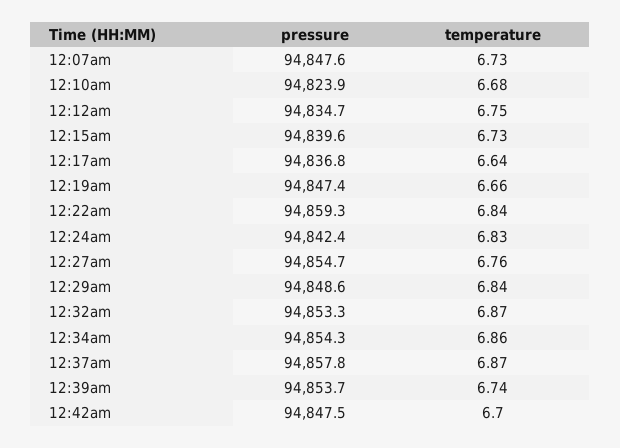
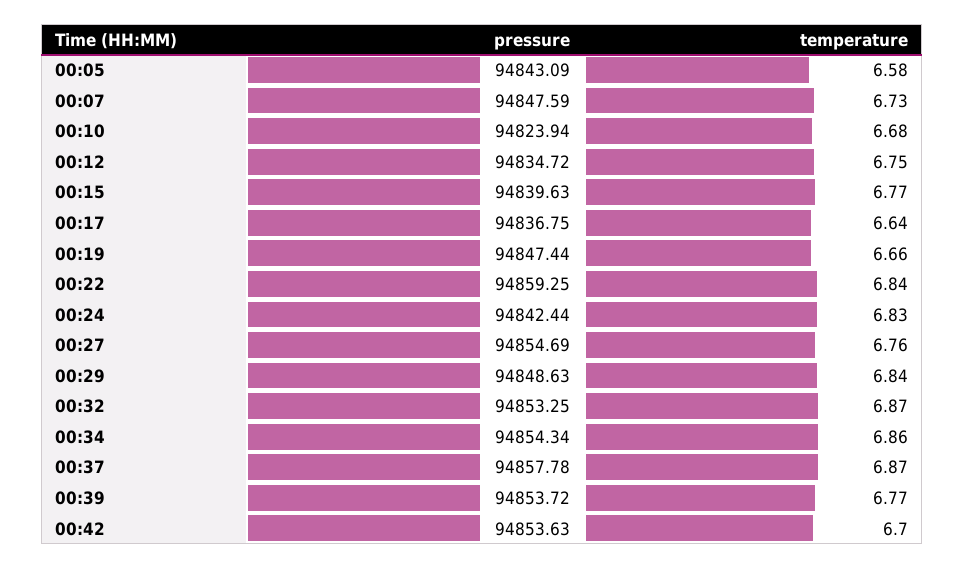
temperature, 12:15am: 6.73 -> 6.77
temperature, 12:39am: 6.74 -> 6.77
pressure, 12:42am: 94847.5 -> 94853.63
pressure, 00:05: none -> 94843.09
temperature, 00:05: none -> 6.58

